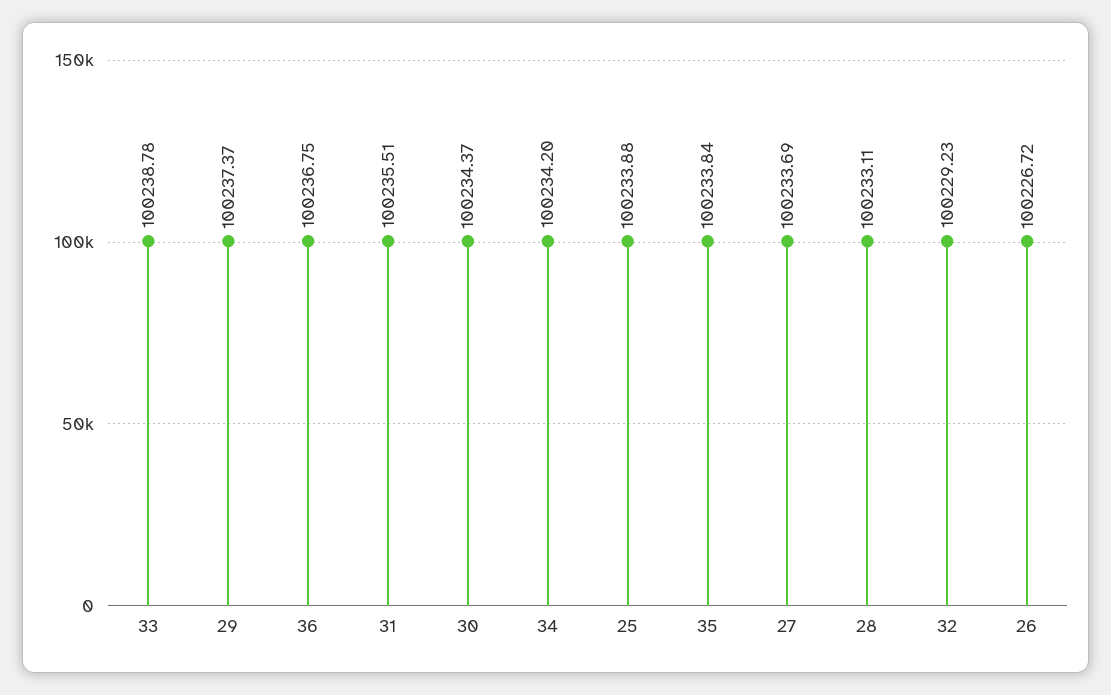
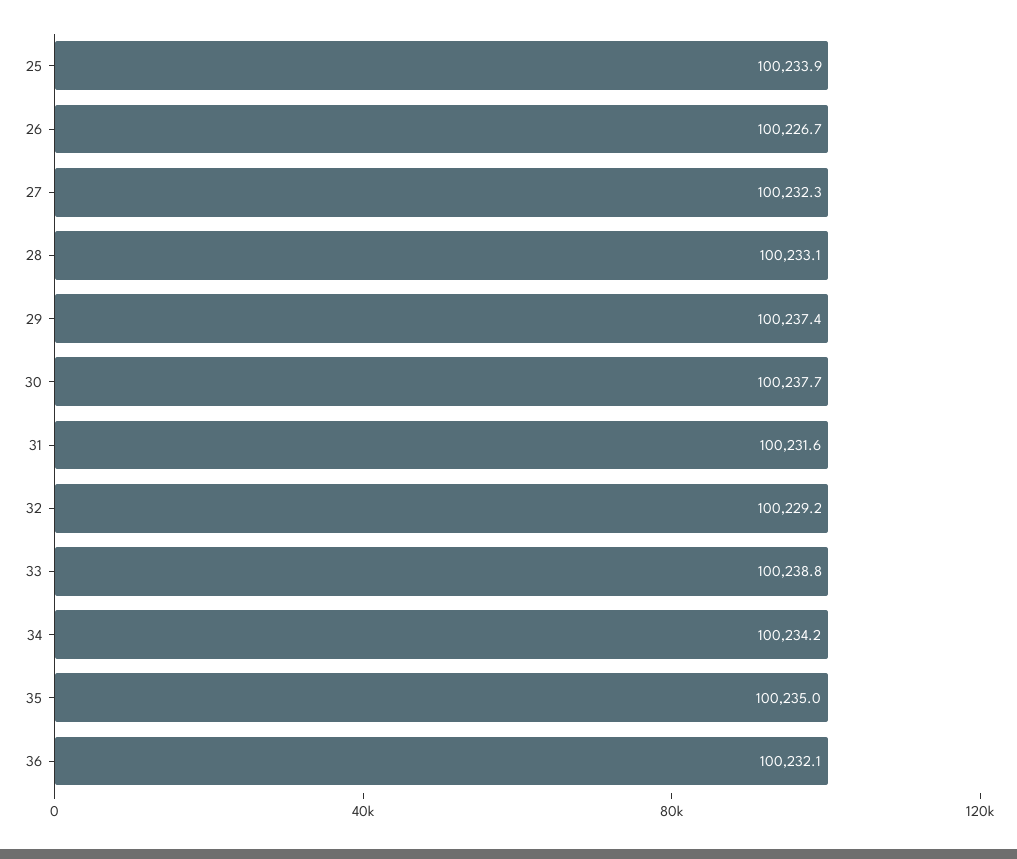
36: 100236.75 -> 100232.1
31: 100235.51 -> 100231.6
30: 100234.37 -> 100237.7
35: 100233.84 -> 100235
27: 100233.69 -> 100232.3

